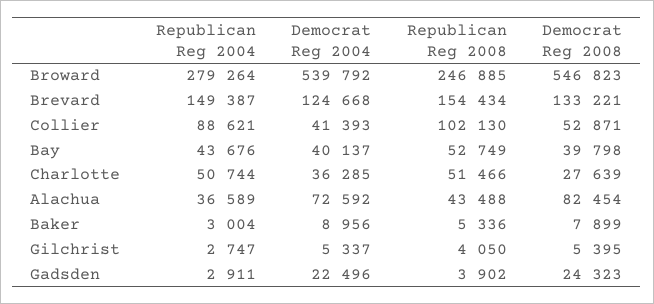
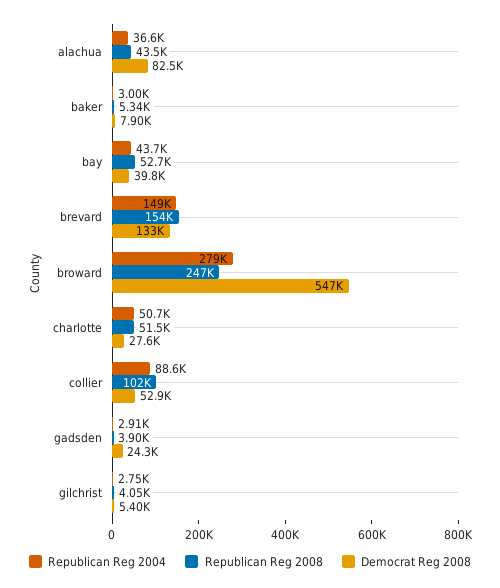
Democrat Reg 2004, Broward: 539792 -> none
Democrat Reg 2004, Brevard: 124668 -> none
Democrat Reg 2004, Collier: 41393 -> none
Democrat Reg 2004, Bay: 40137 -> none
Democrat Reg 2004, Charlotte: 36285 -> none
Democrat Reg 2004, Alachua: 72592 -> none
Democrat Reg 2004, Baker: 8956 -> none
Democrat Reg 2004, Gilchrist: 5337 -> none
Democrat Reg 2004, Gadsden: 22496 -> none

